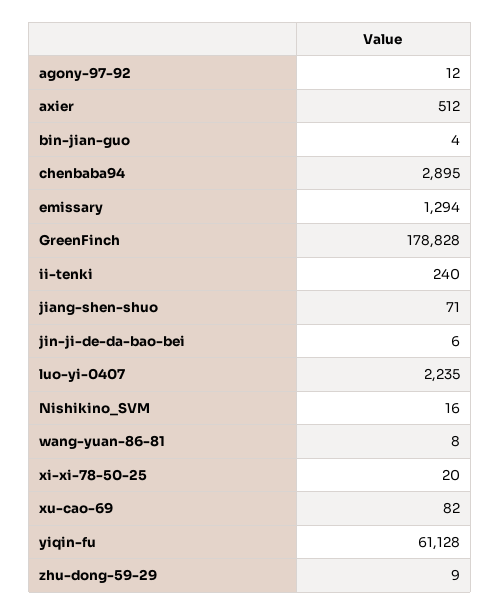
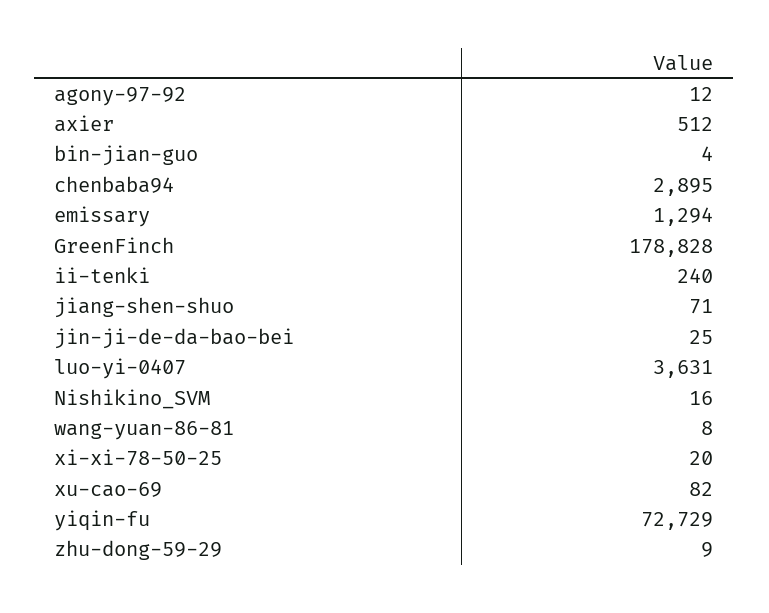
jin-ji-de-da-bao-bei: 6 -> 25
luo-yi-0407: 2235 -> 3631
yiqin-fu: 61128 -> 72729

